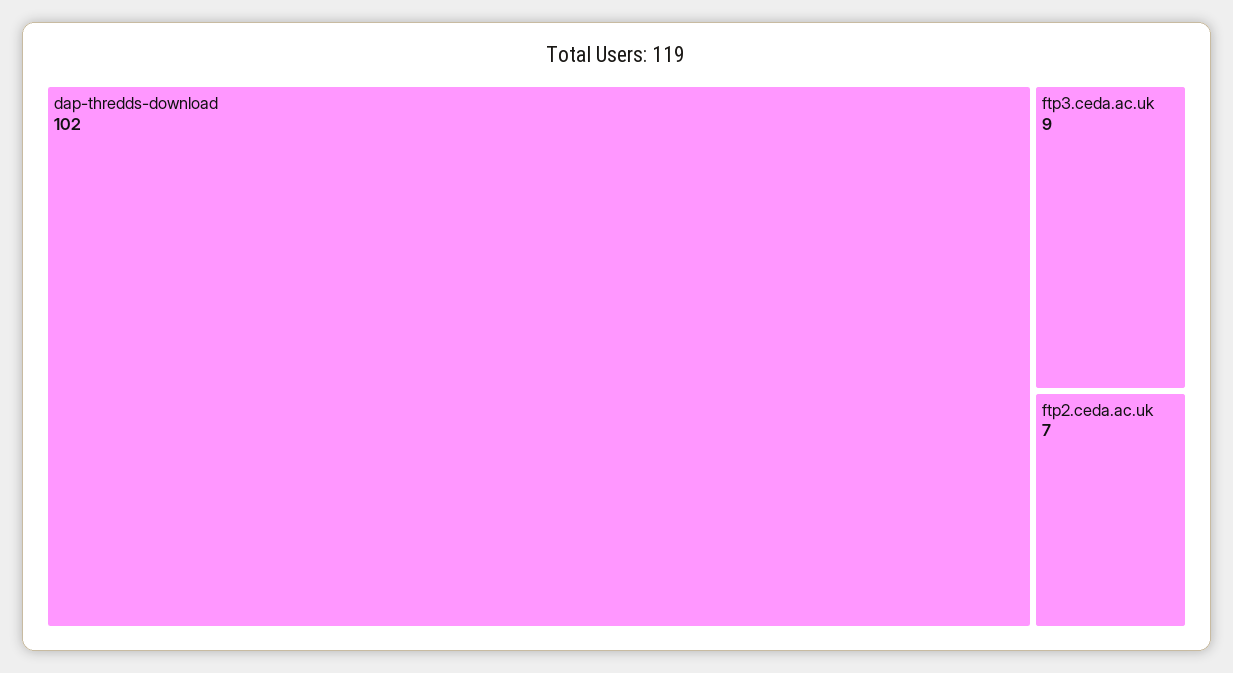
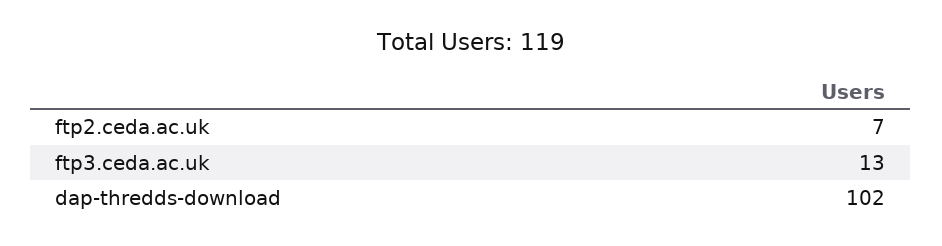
ftp3.ceda.ac.uk: 9 -> 13

